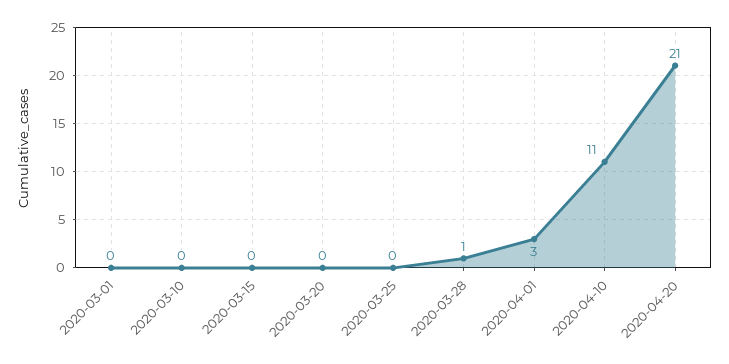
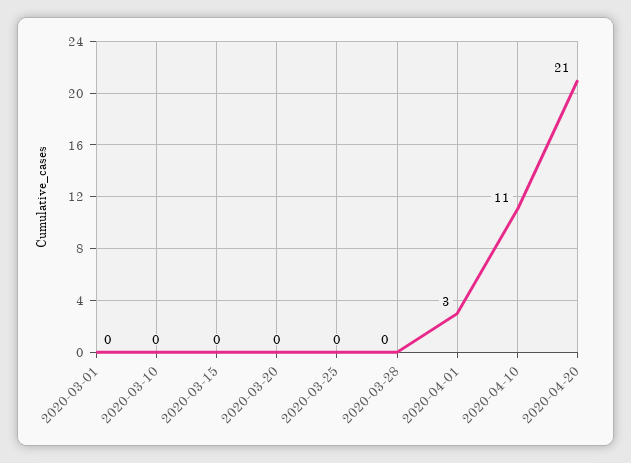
2020-03-28: 1 -> 0

